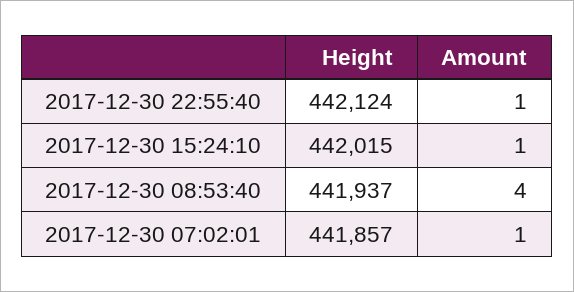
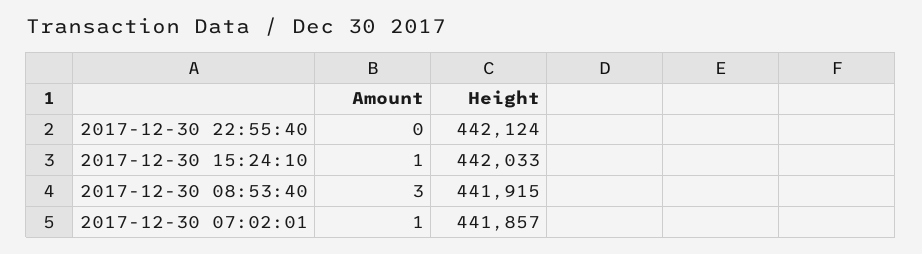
Amount, 2017-12-30 22:55:40: 1 -> 0
Height, 2017-12-30 15:24:10: 442015 -> 442033
Height, 2017-12-30 08:53:40: 441937 -> 441915
Amount, 2017-12-30 08:53:40: 4 -> 3

